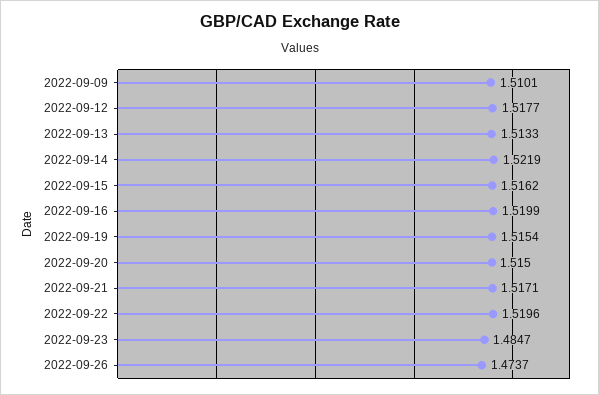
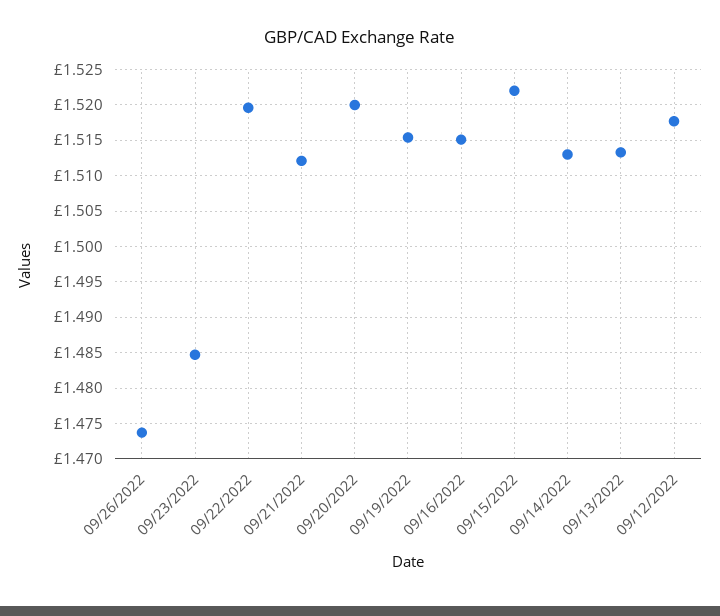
2022-09-09: 1.5101 -> none
2022-09-14: 1.5219 -> 1.513
2022-09-15: 1.5162 -> 1.522
2022-09-16: 1.5199 -> 1.515
2022-09-20: 1.515 -> 1.52
2022-09-21: 1.5171 -> 1.512

